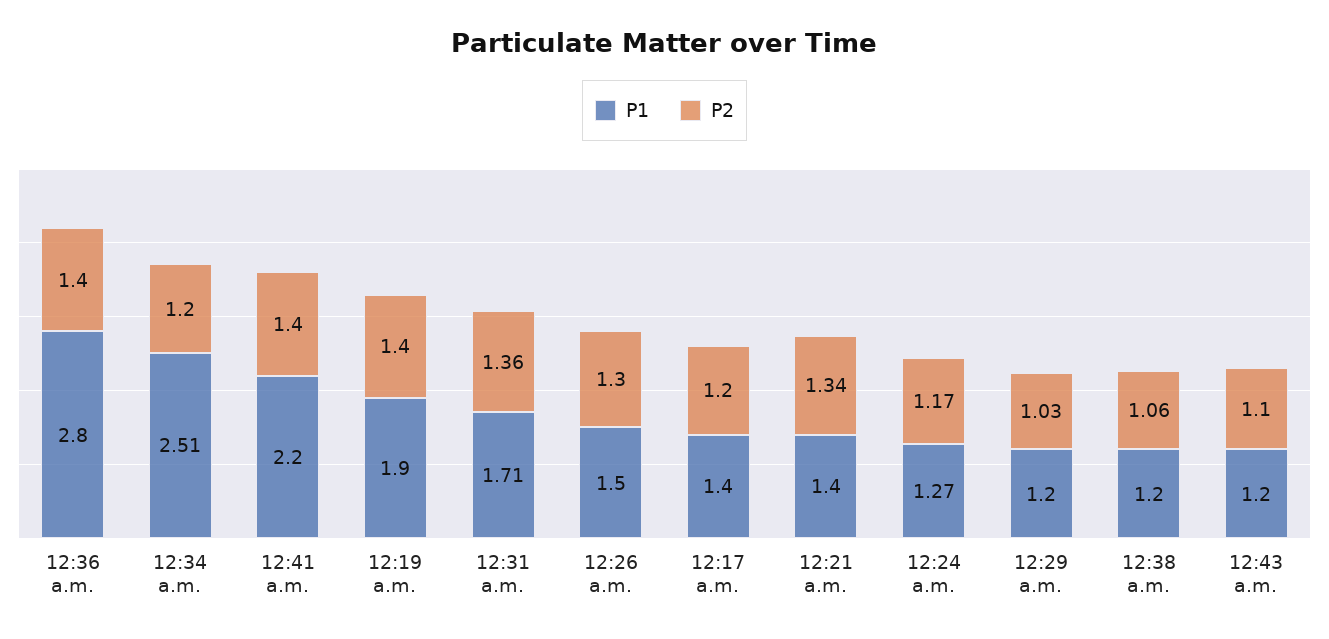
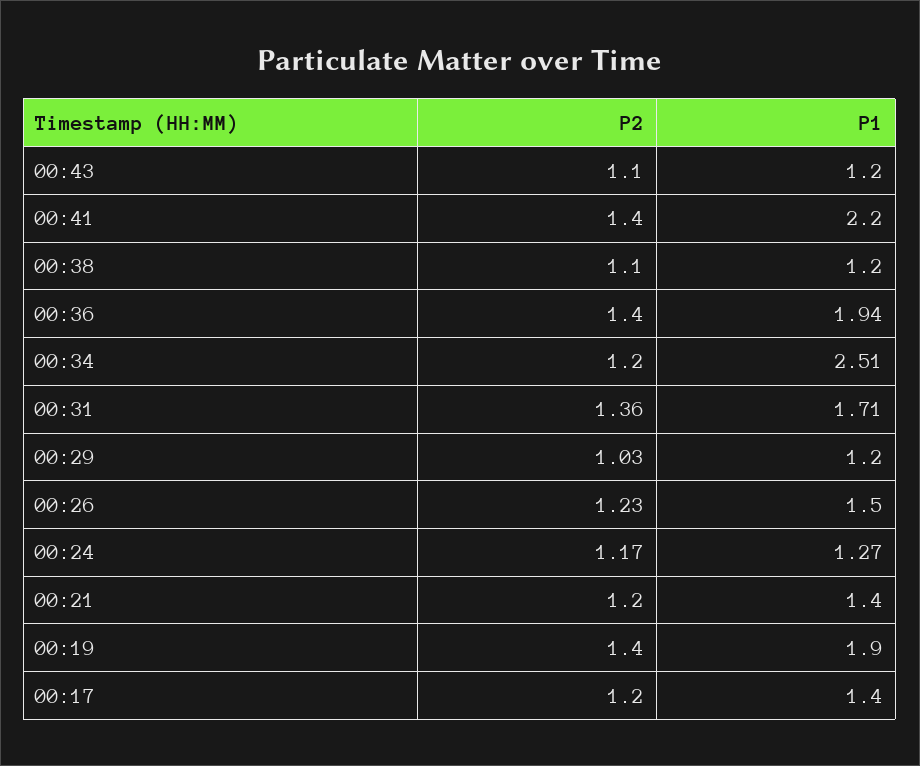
P1, 12:36 a.m.: 2.8 -> 1.94
P2, 12:26 a.m.: 1.3 -> 1.23
P2, 12:21 a.m.: 1.34 -> 1.2
P2, 12:38 a.m.: 1.06 -> 1.1

